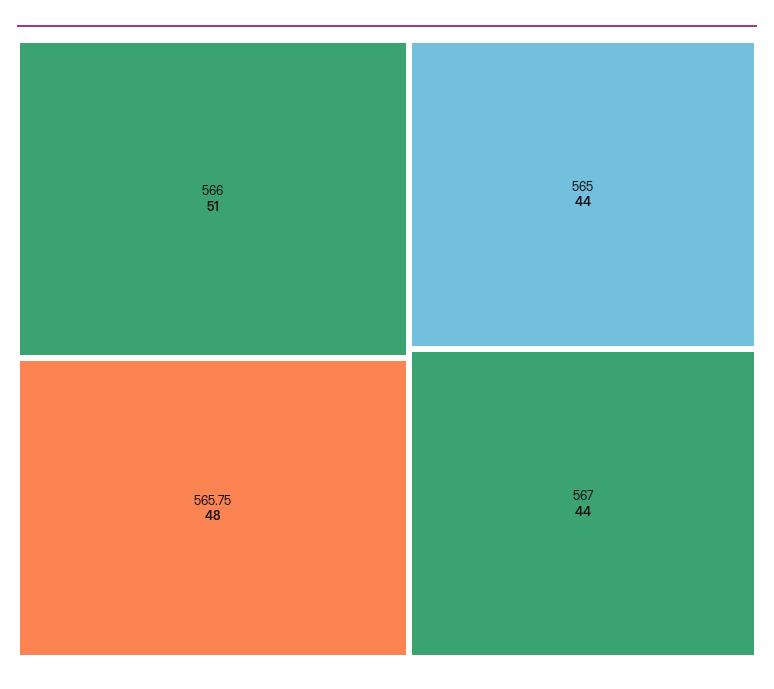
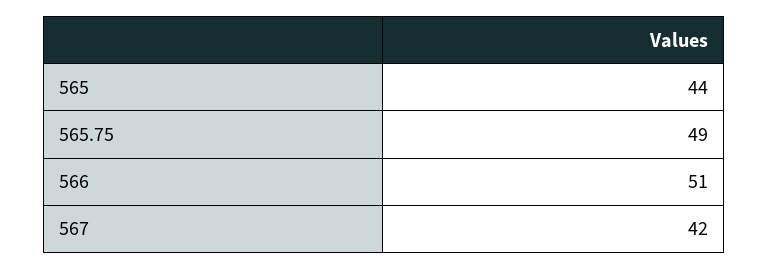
565.75: 48 -> 49
567: 44 -> 42

